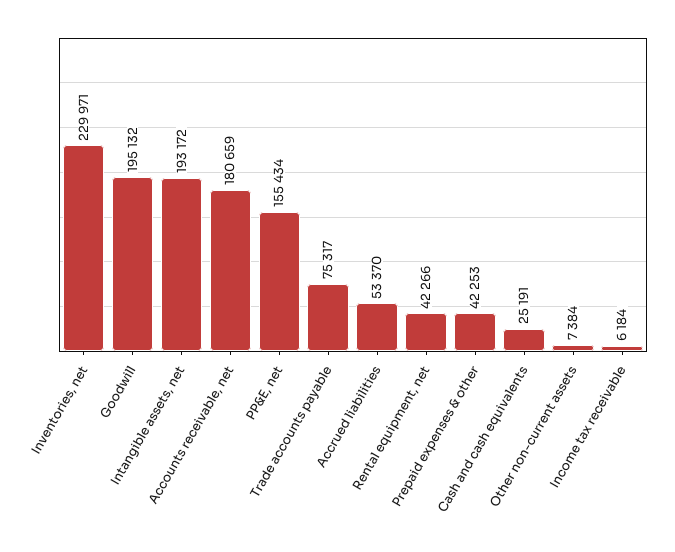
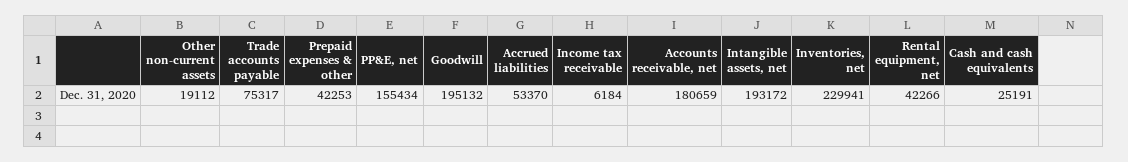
Inventories, net: 229971 -> 229941
Other non-current assets: 7384 -> 19112

